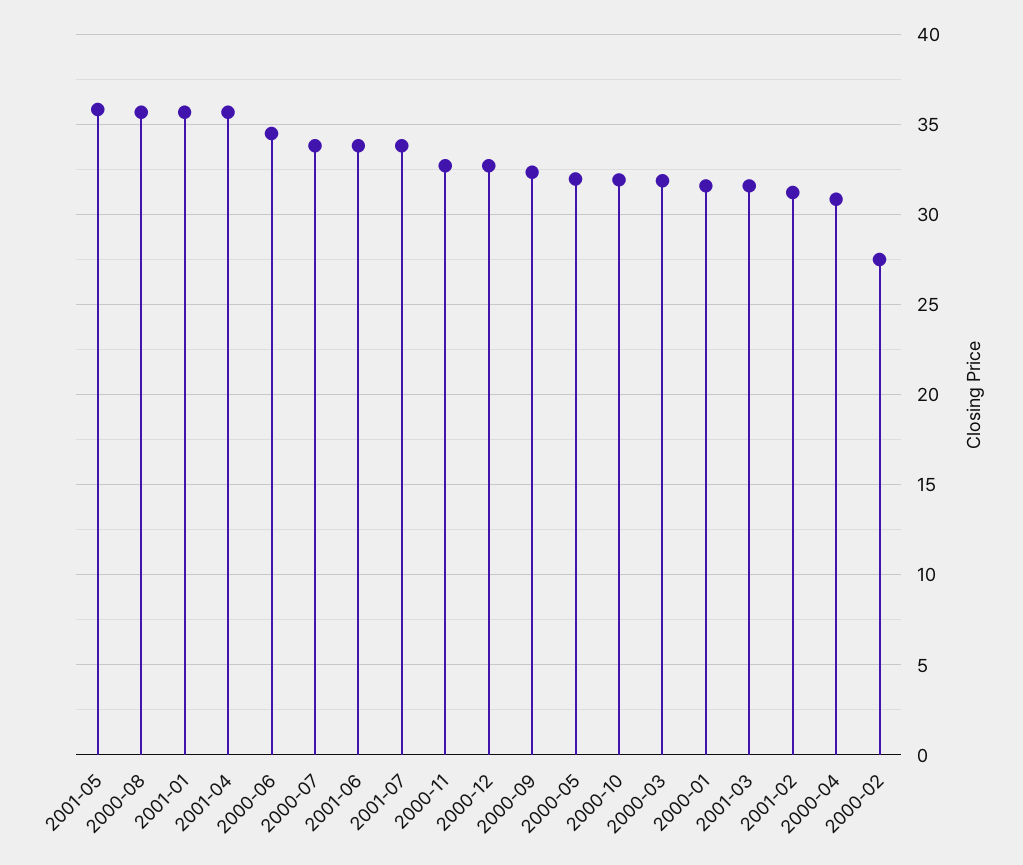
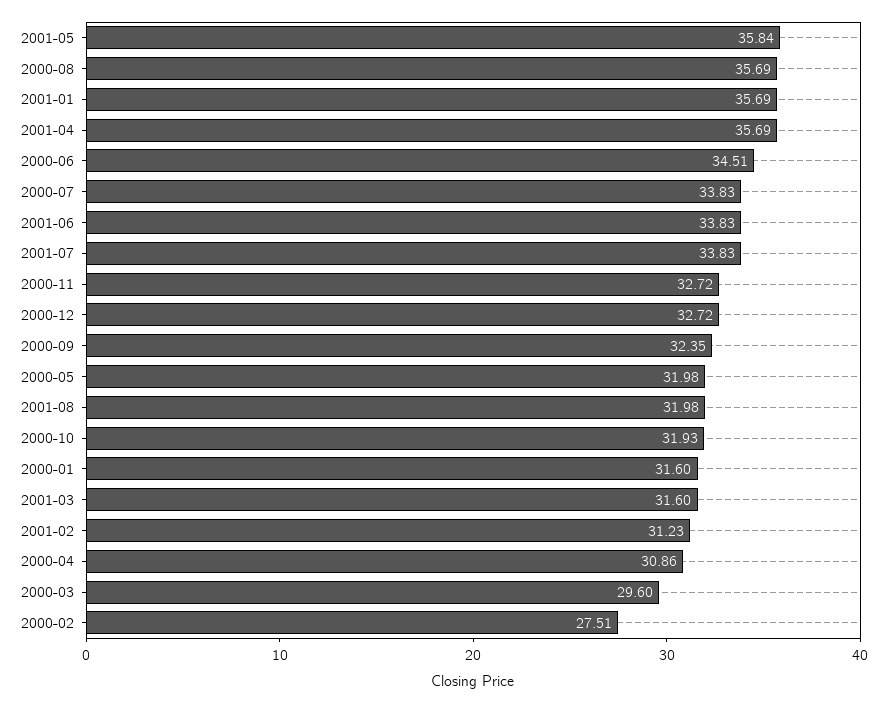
2000-03: 32 -> 29.6
2001-08: none -> 31.98

